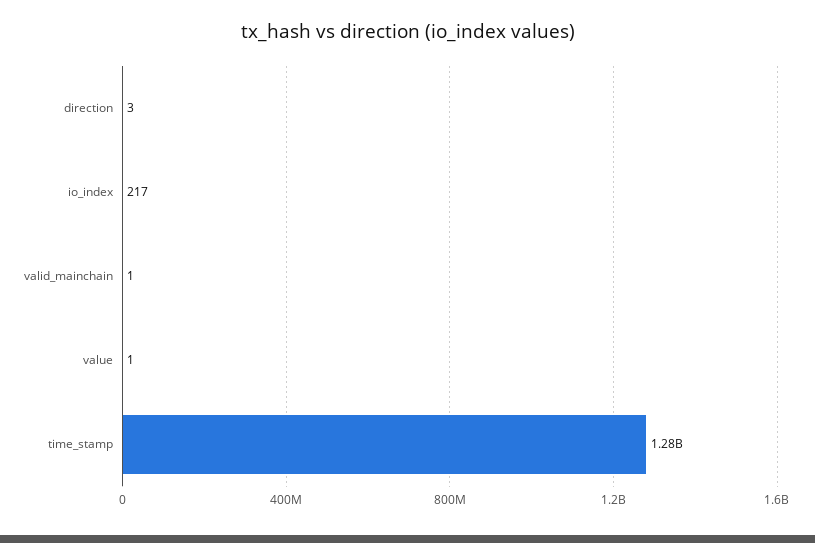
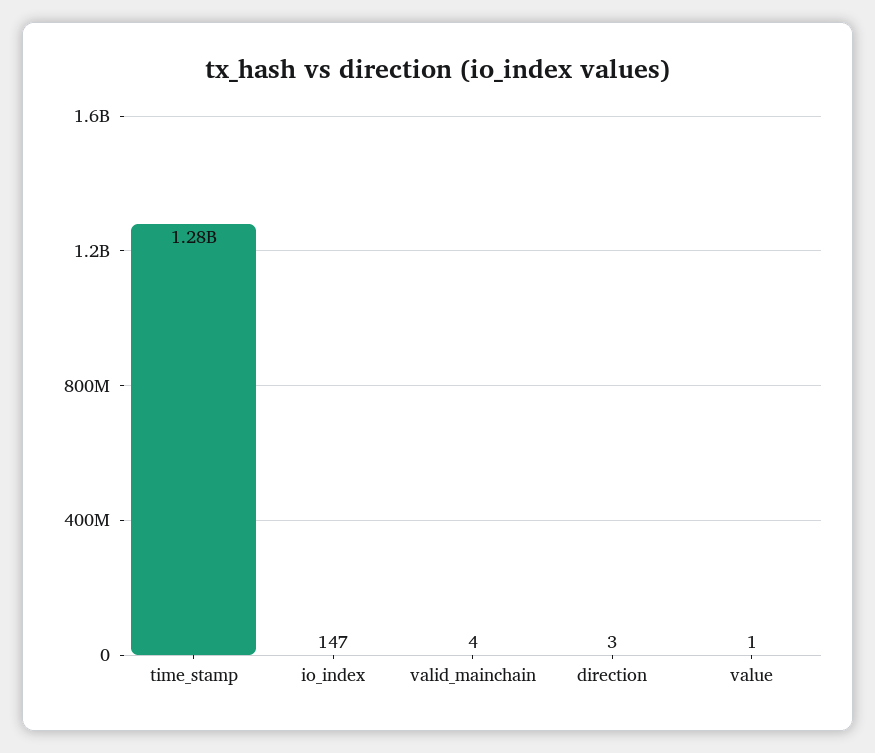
io_index: 217 -> 147
valid_mainchain: 1 -> 4

